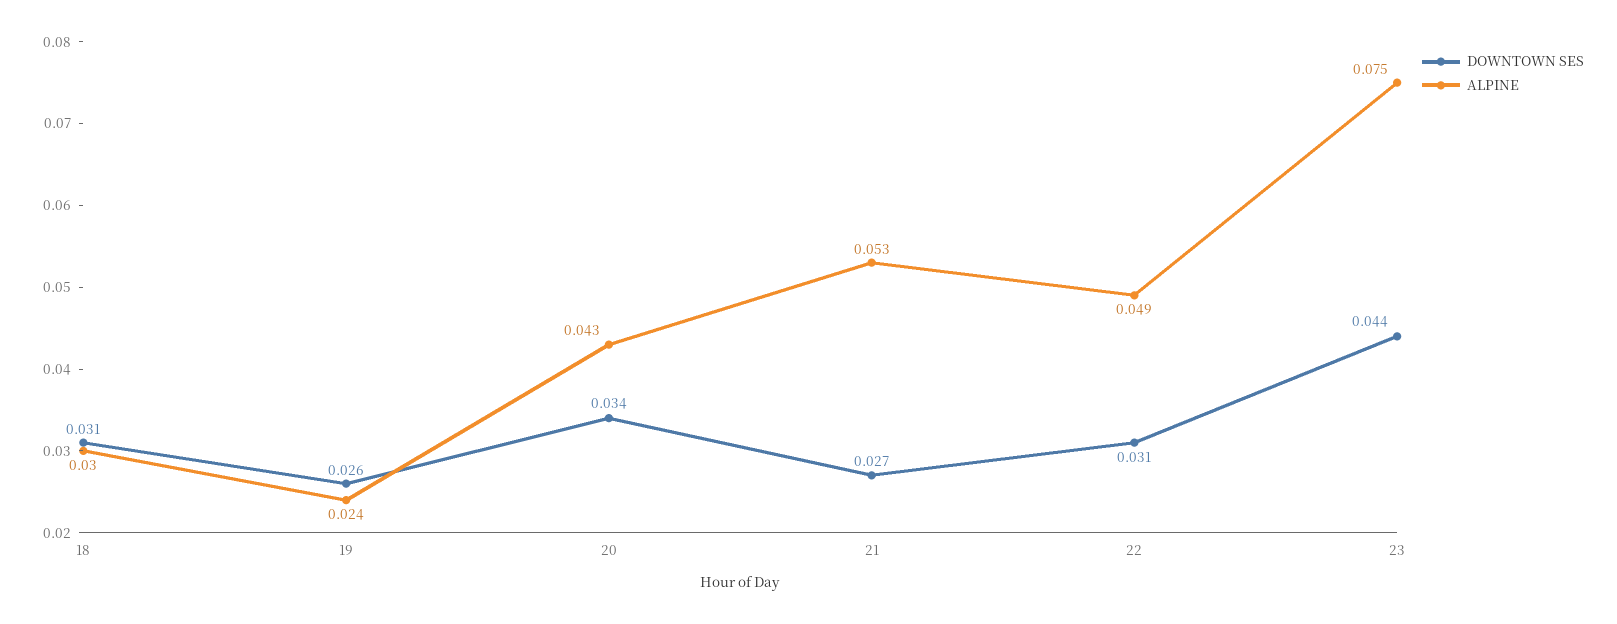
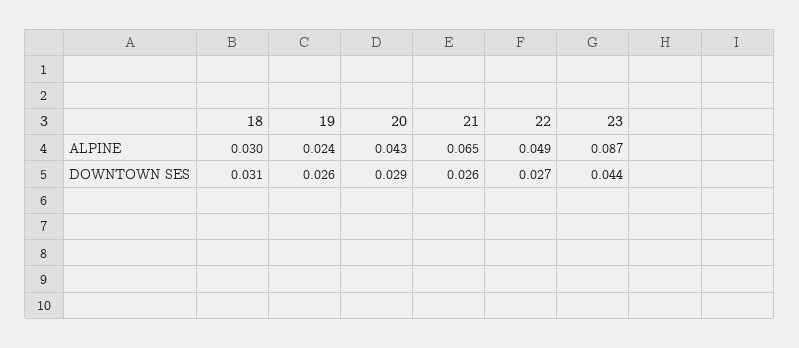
DOWNTOWN SES, 20: 0.034 -> 0.029
DOWNTOWN SES, 21: 0.027 -> 0.026
ALPINE, 21: 0.053 -> 0.065
DOWNTOWN SES, 22: 0.031 -> 0.027
ALPINE, 23: 0.075 -> 0.087

